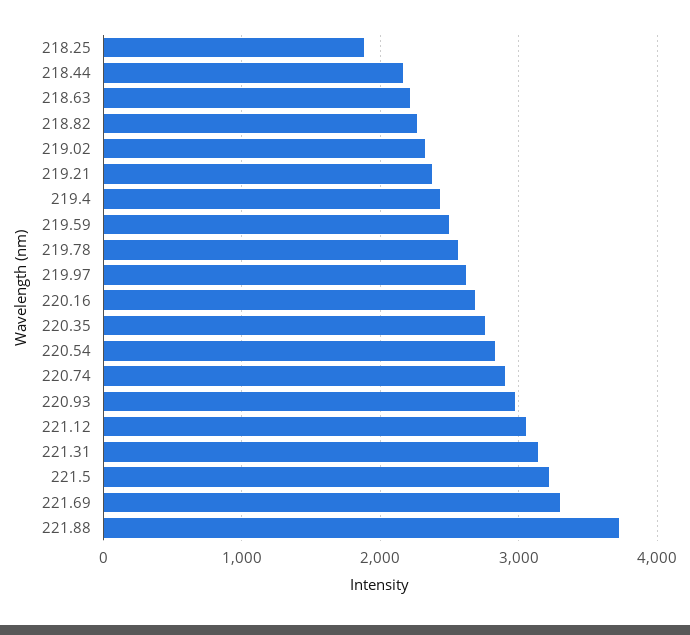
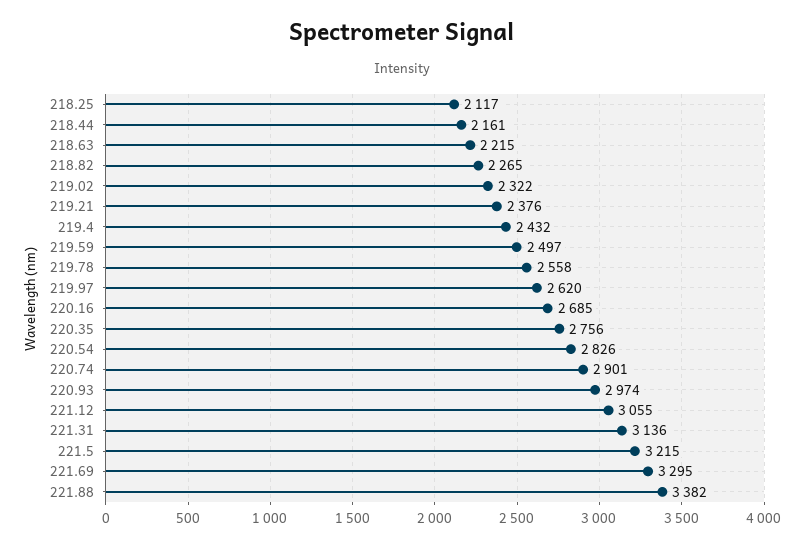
218.25: 1900 -> 2117
221.88: 3700 -> 3382

